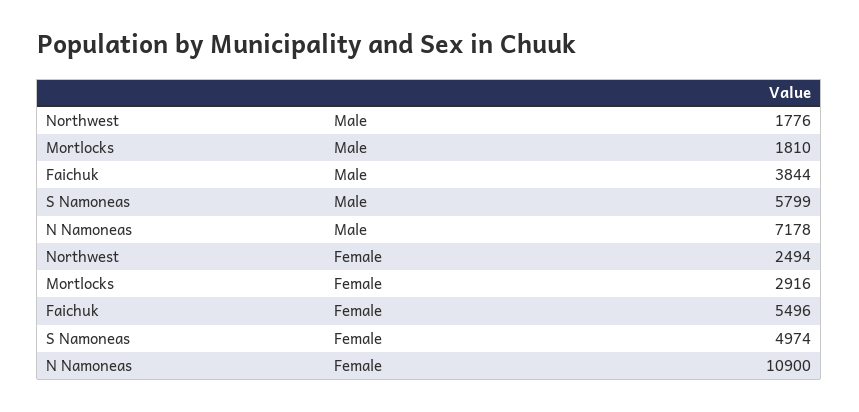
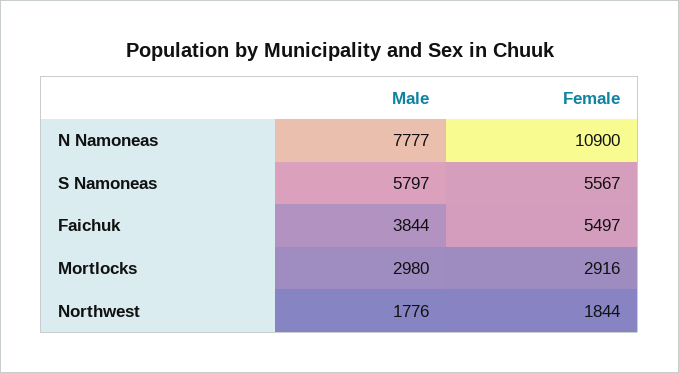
Mortlocks, Male: 1810 -> 2980
S Namoneas, Male: 5799 -> 5797
N Namoneas, Male: 7178 -> 7777
Northwest, Female: 2494 -> 1844
Faichuk, Female: 5496 -> 5497
S Namoneas, Female: 4974 -> 5567

